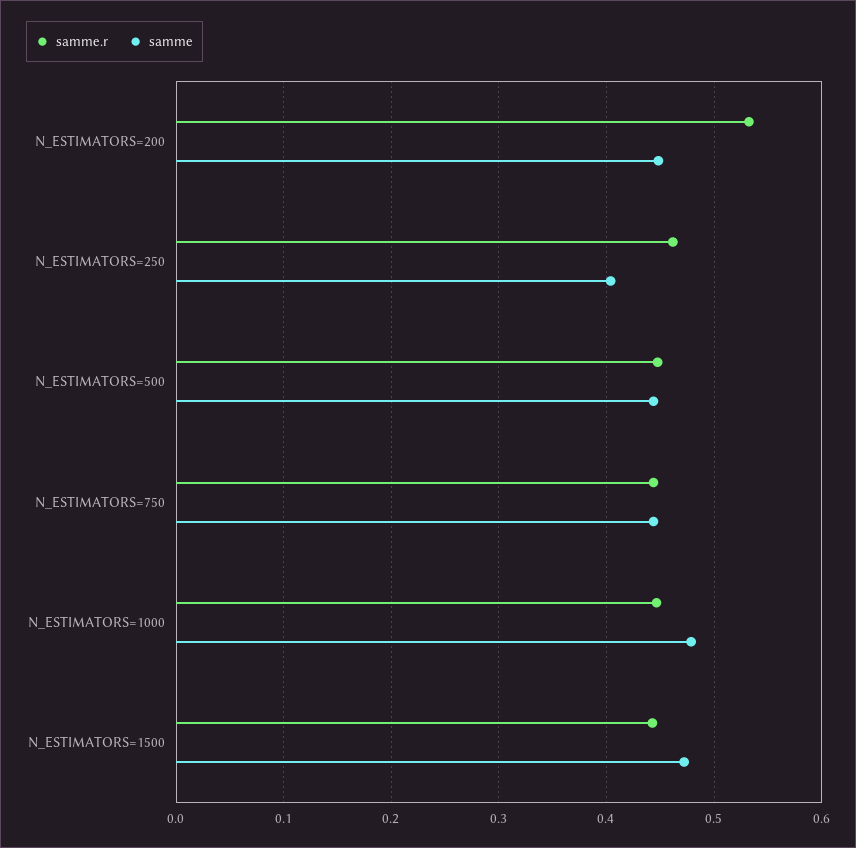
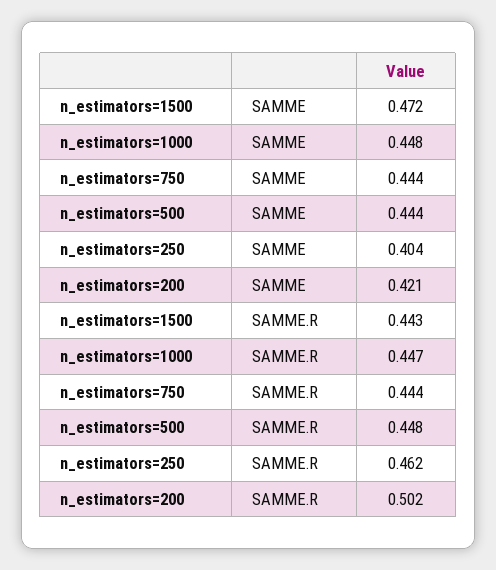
samme.r, N_ESTIMATORS=200: 0.53 -> 0.502
samme, N_ESTIMATORS=200: 0.45 -> 0.421
samme, N_ESTIMATORS=1000: 0.48 -> 0.448

